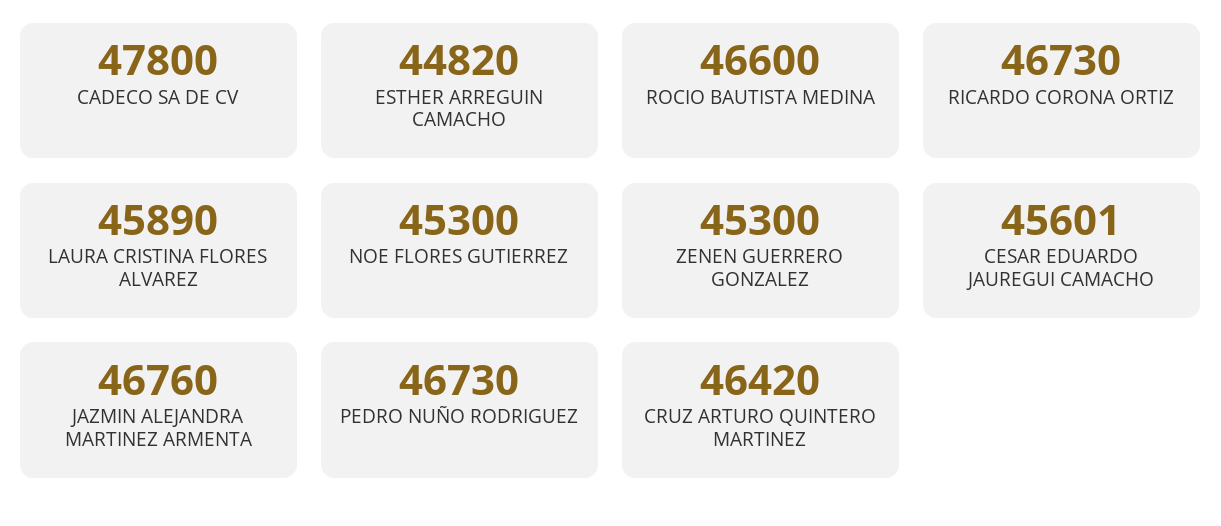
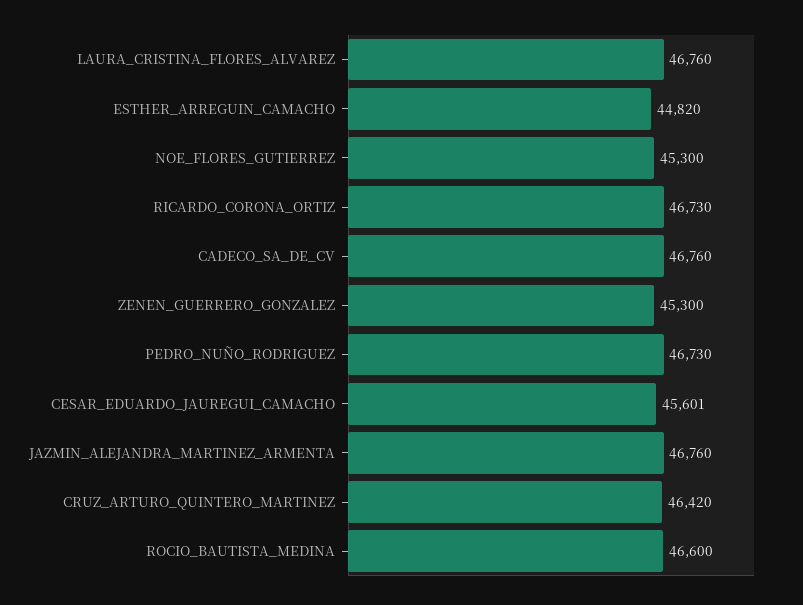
CADECO SA DE CV: 47800 -> 46760
LAURA CRISTINA FLORES ALVAREZ: 45890 -> 46760

